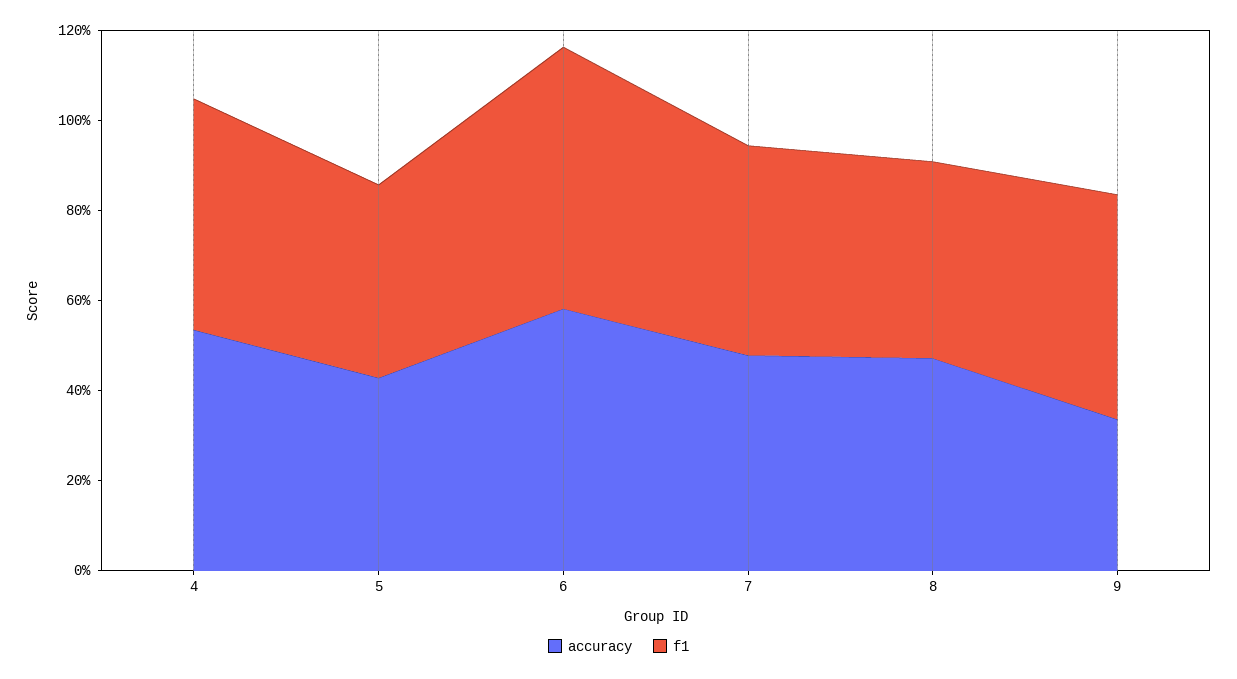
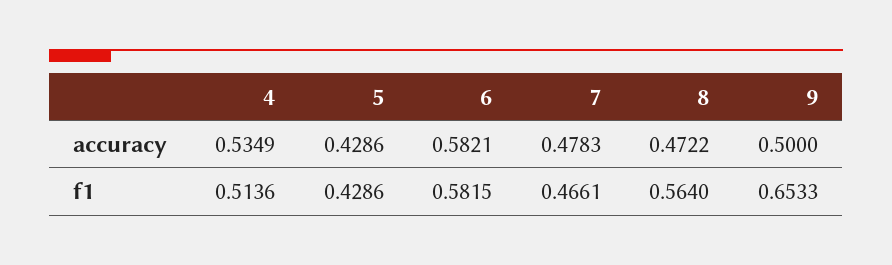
f1, 8: 0.45 -> 0.564
accuracy, 9: 0.35 -> 0.5
f1, 9: 0.5 -> 0.6533

